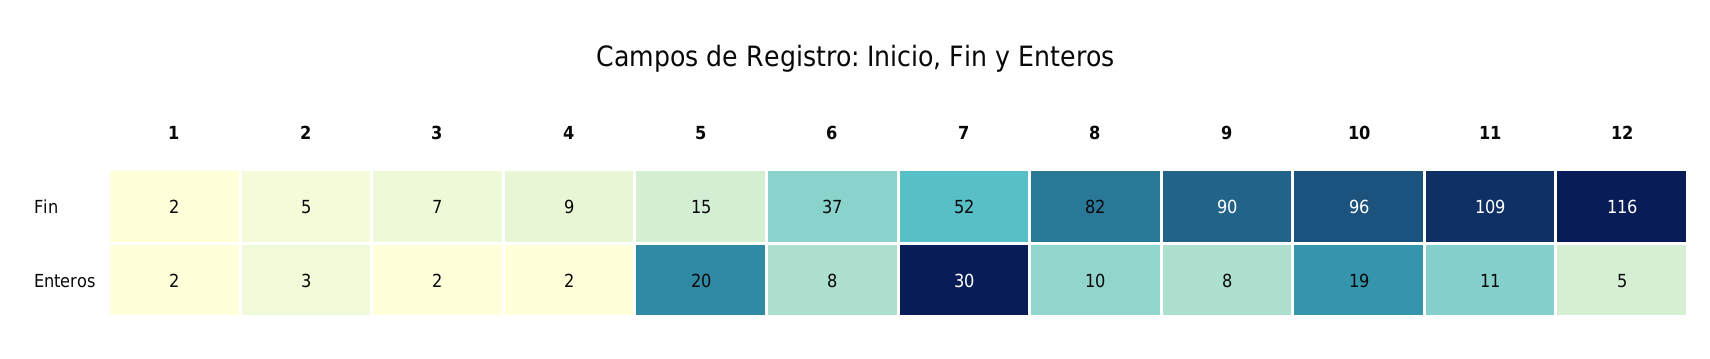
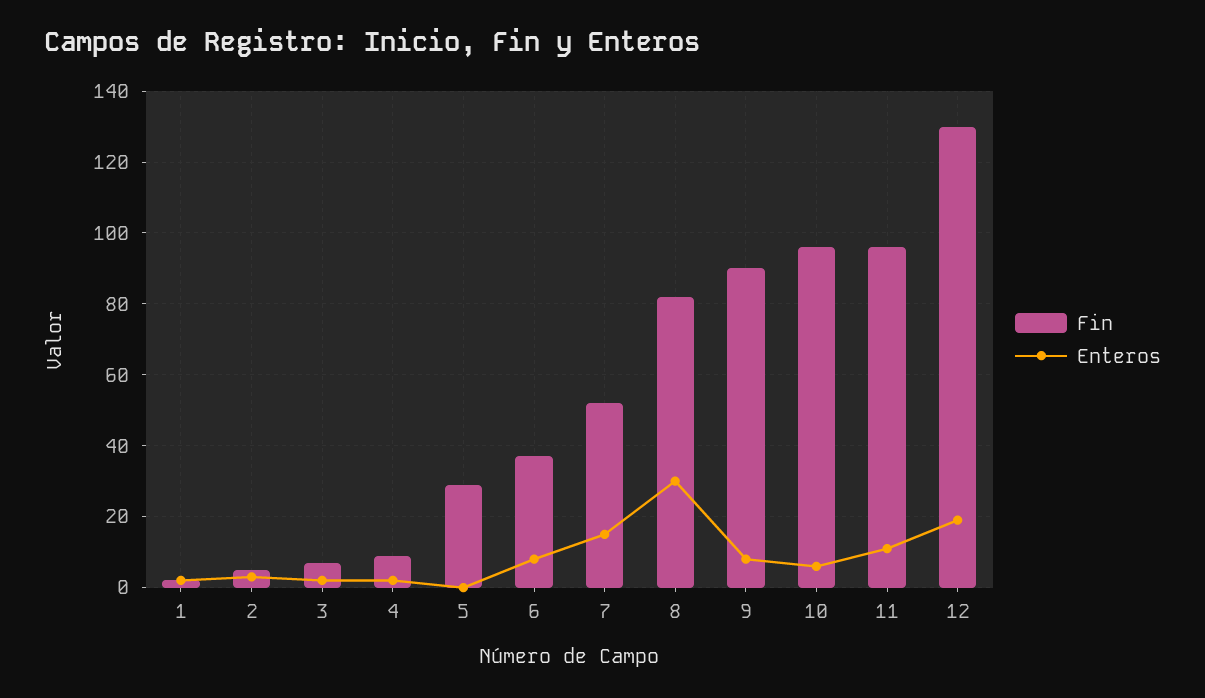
Fin, 5: 15 -> 30
Fin, 11: 109 -> 95
Fin, 12: 116 -> 130
Enteros, 5: 20 -> 0
Enteros, 7: 30 -> 15
Enteros, 8: 10 -> 30
Enteros, 10: 19 -> 5
Enteros, 12: 5 -> 20

